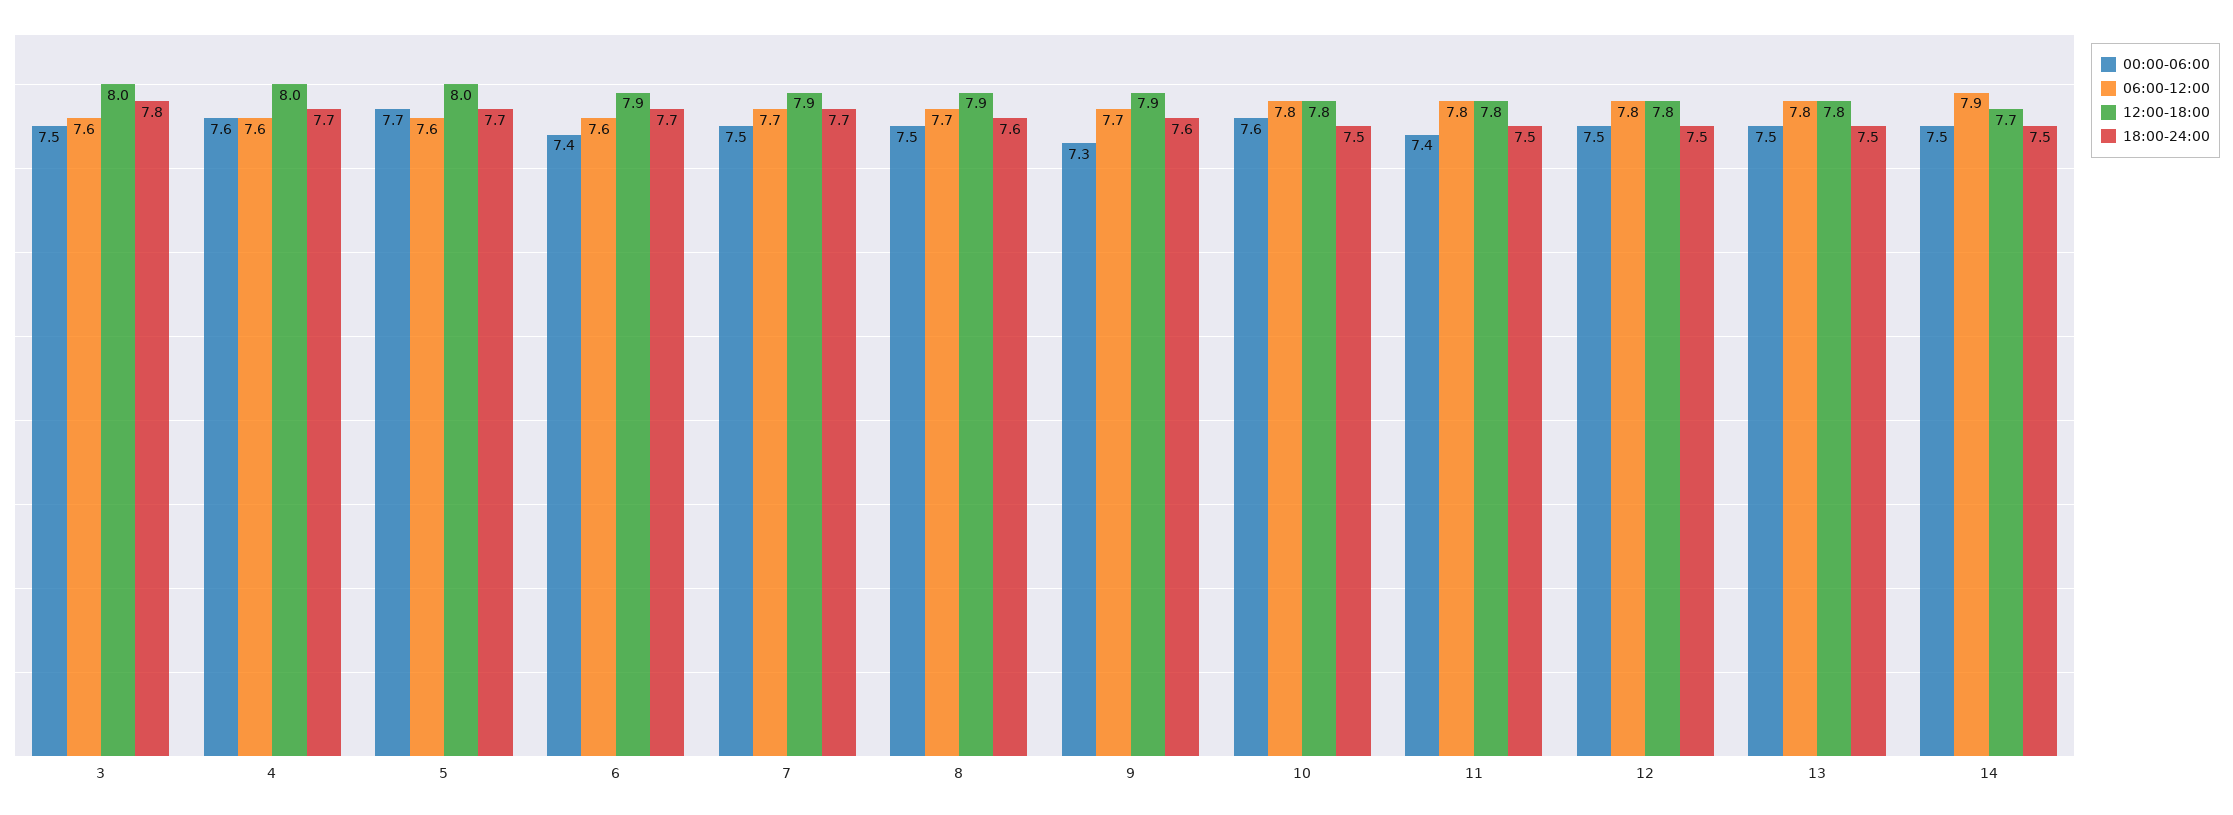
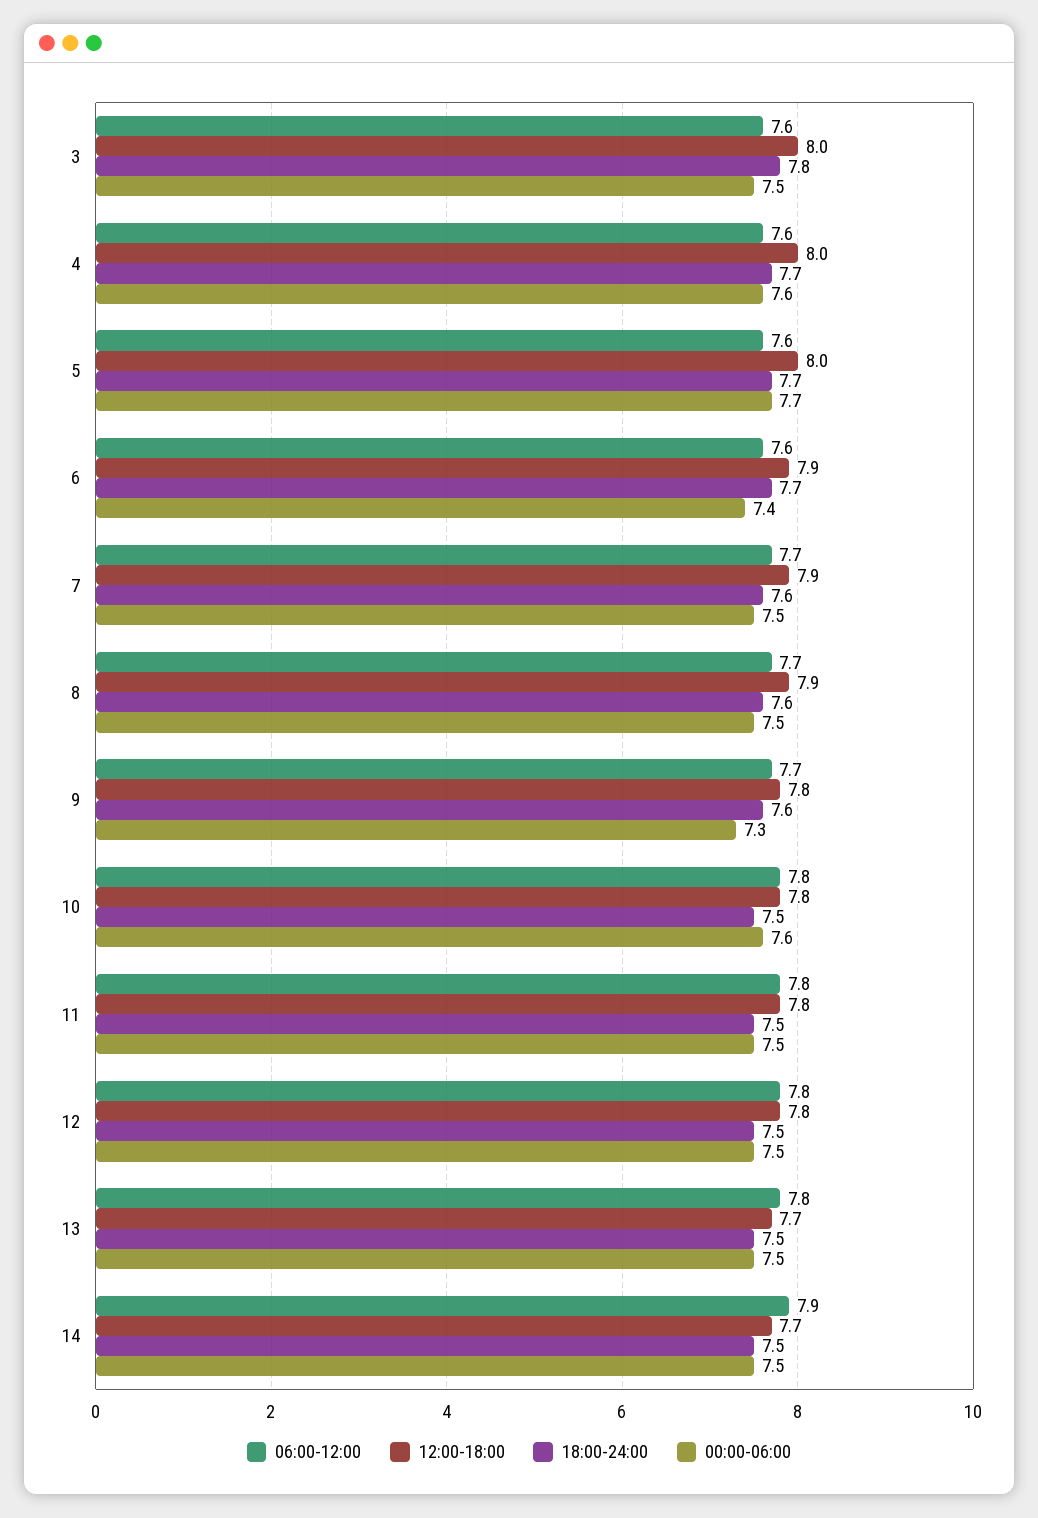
18:00-24:00, 7: 7.7 -> 7.6
12:00-18:00, 9: 7.9 -> 7.8
00:00-06:00, 11: 7.4 -> 7.5
12:00-18:00, 13: 7.8 -> 7.7

